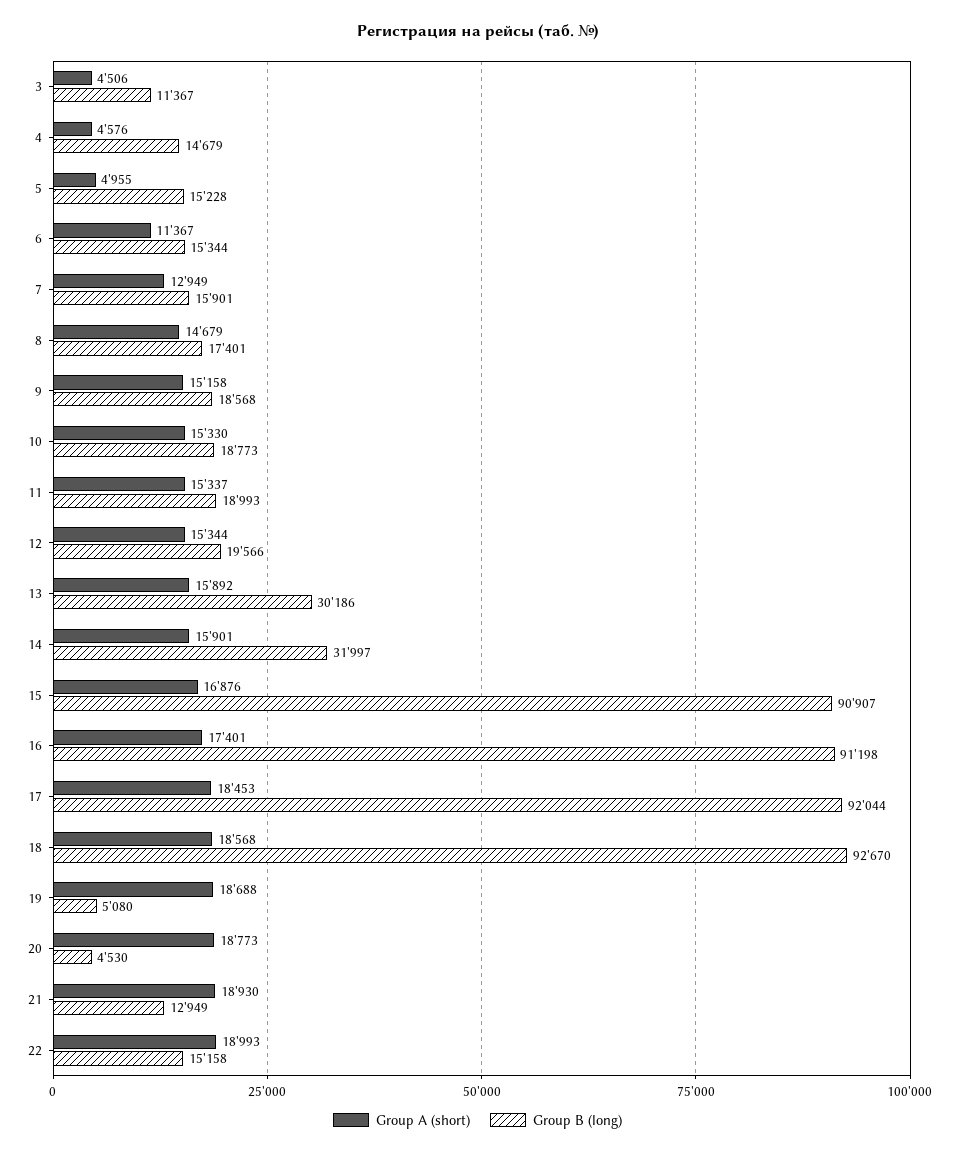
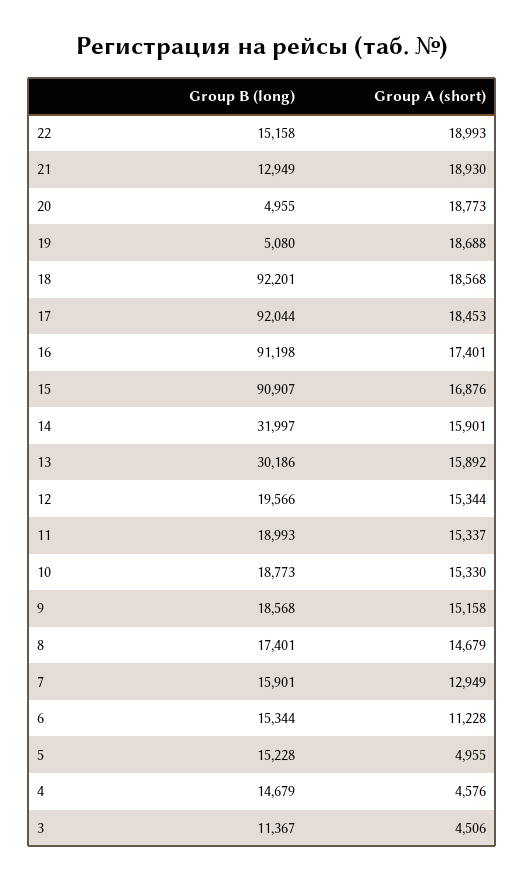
Group A (short), 6: 11367 -> 11228
Group B (long), 18: 92670 -> 92201
Group B (long), 20: 4530 -> 4955

